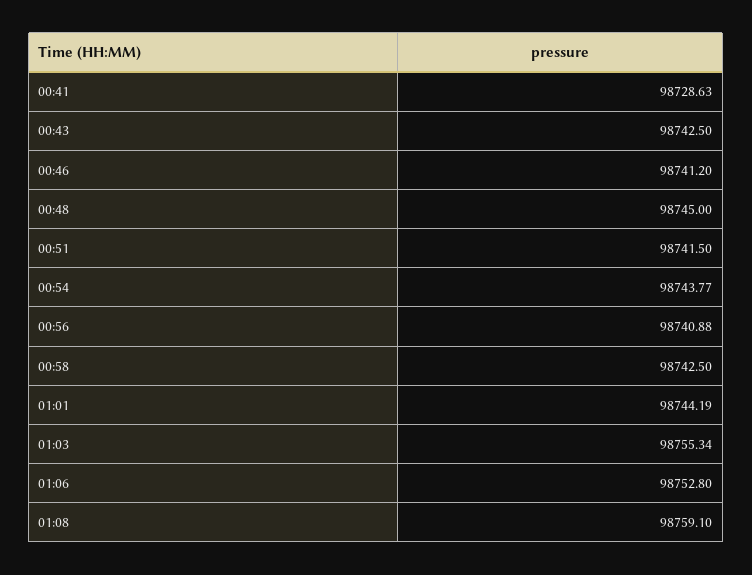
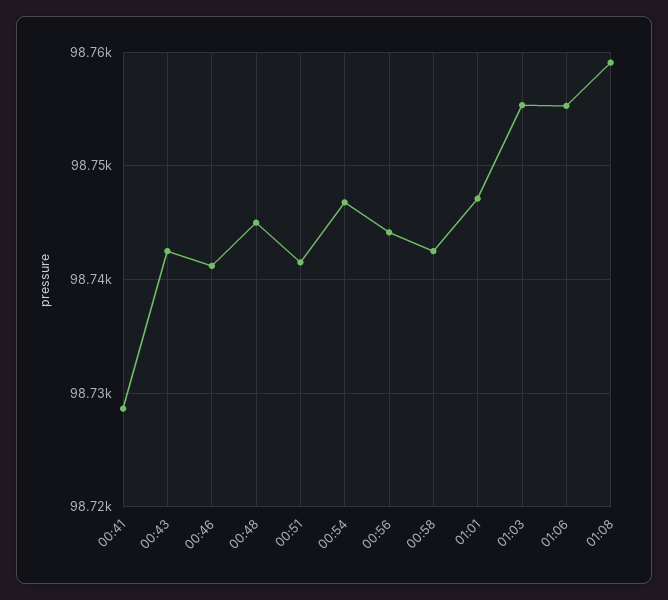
00:54: 98743.77 -> 98747
00:56: 98740.88 -> 98744
01:01: 98744.19 -> 98747
01:06: 98752.8 -> 98755

